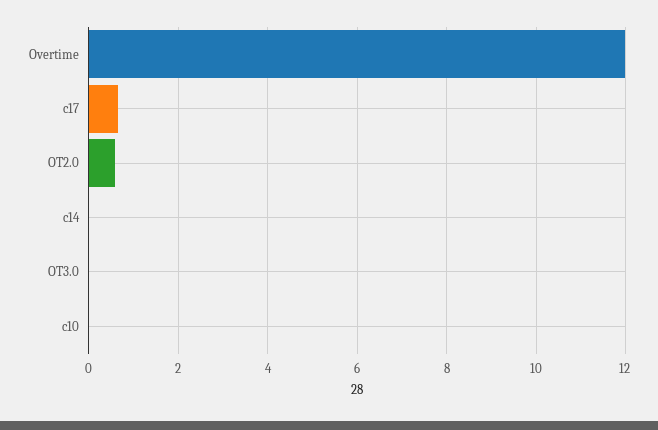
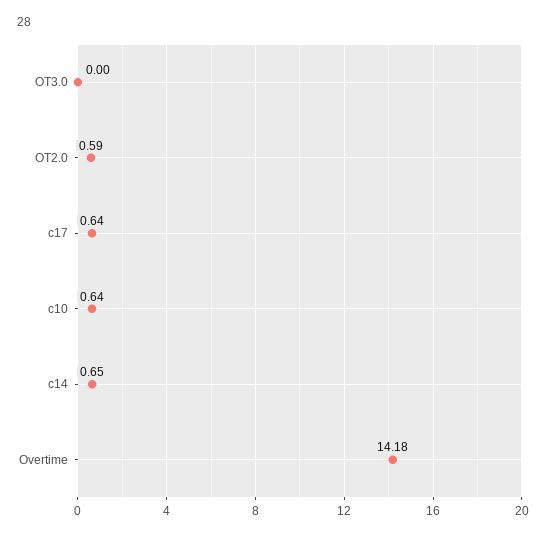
Overtime: 12 -> 14.18
c14: 0 -> 0.65
c10: 0 -> 0.64

